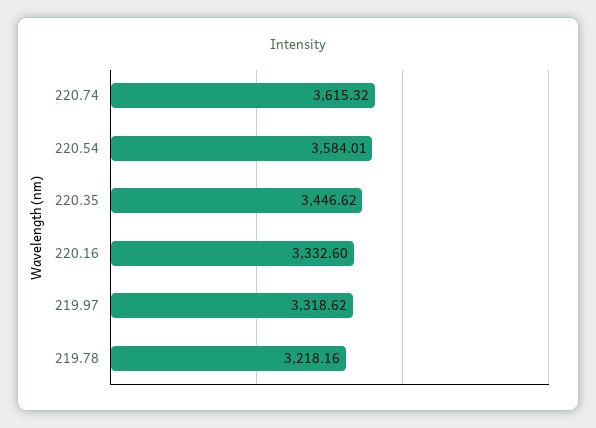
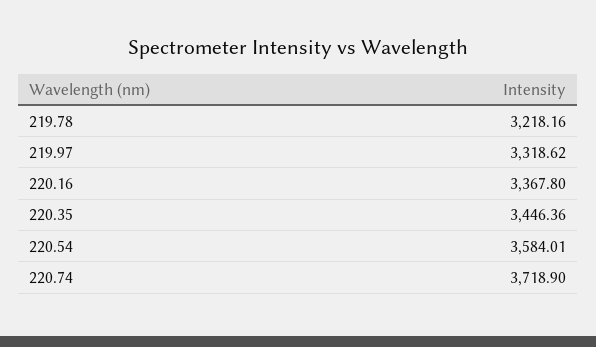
220.74: 3615.32 -> 3718.9
220.35: 3446.62 -> 3446.36
220.16: 3332.6 -> 3367.8

